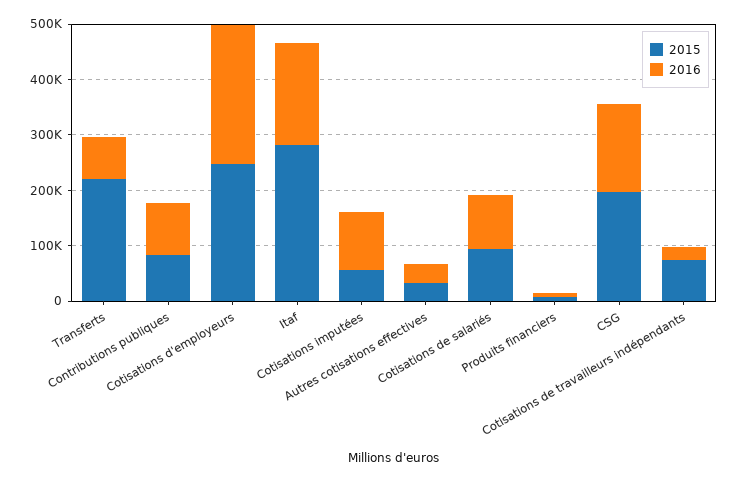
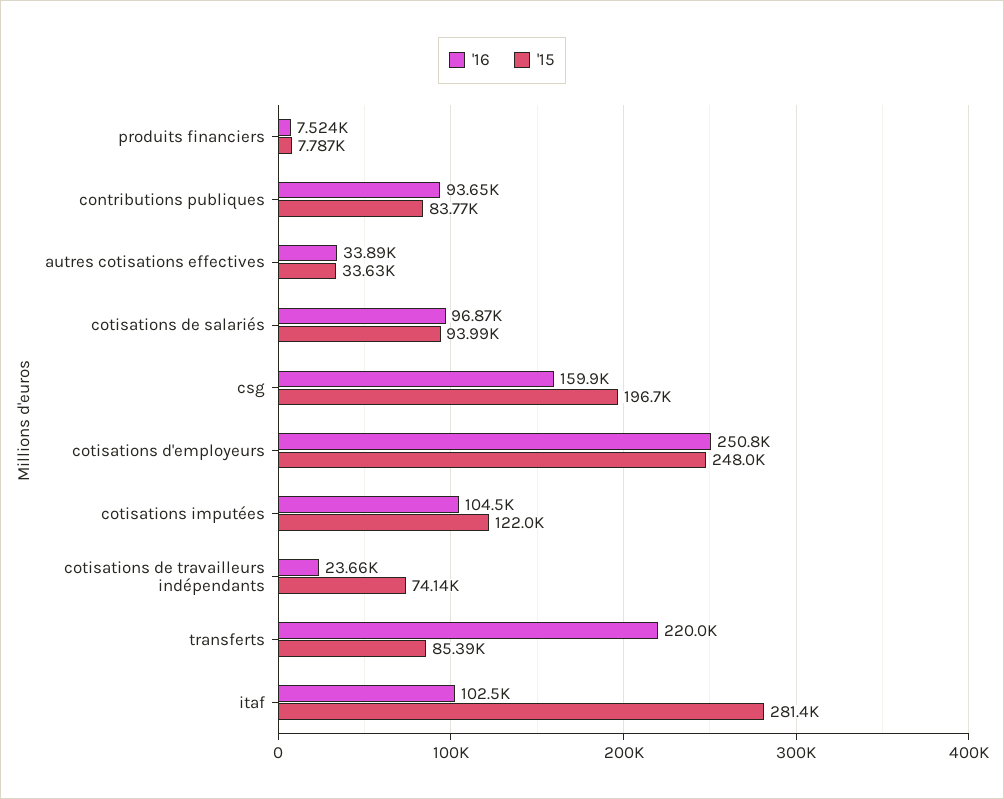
2015, Transferts: 220000 -> 85390
2016, Transferts: 80000 -> 220000
2016, Itaf: 180000 -> 102500
2015, Cotisations imputées: 60000 -> 122000

